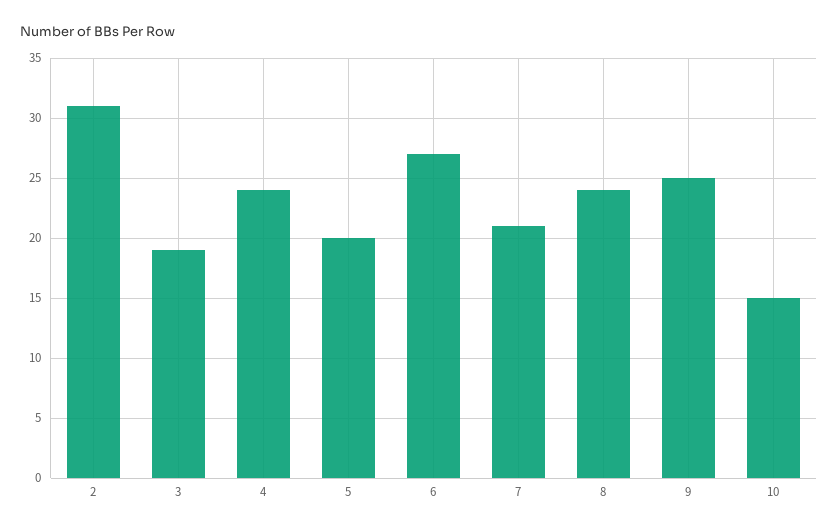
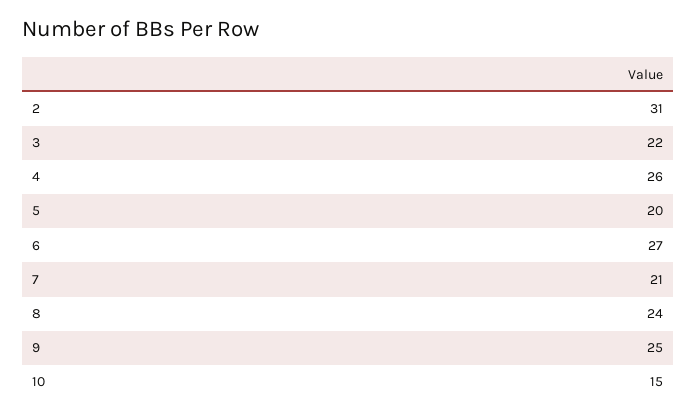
3: 19 -> 22
4: 24 -> 26

